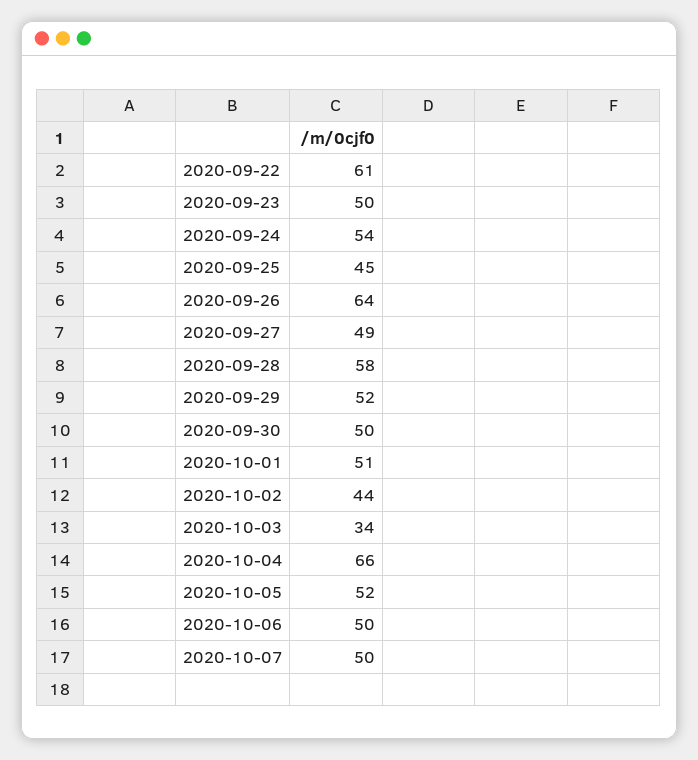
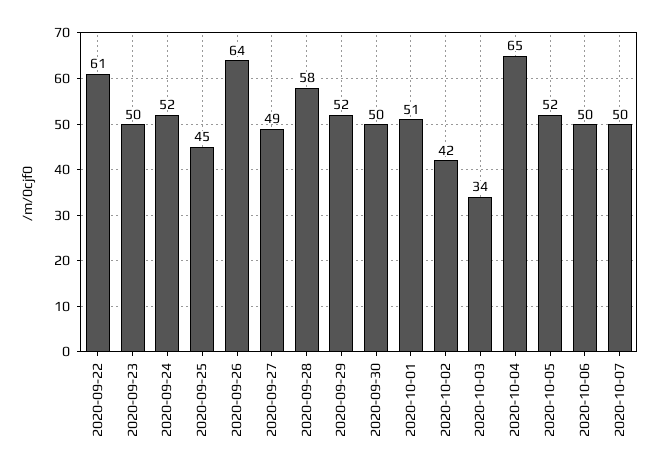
2020-09-24: 54 -> 52
2020-10-02: 44 -> 42
2020-10-04: 66 -> 65

